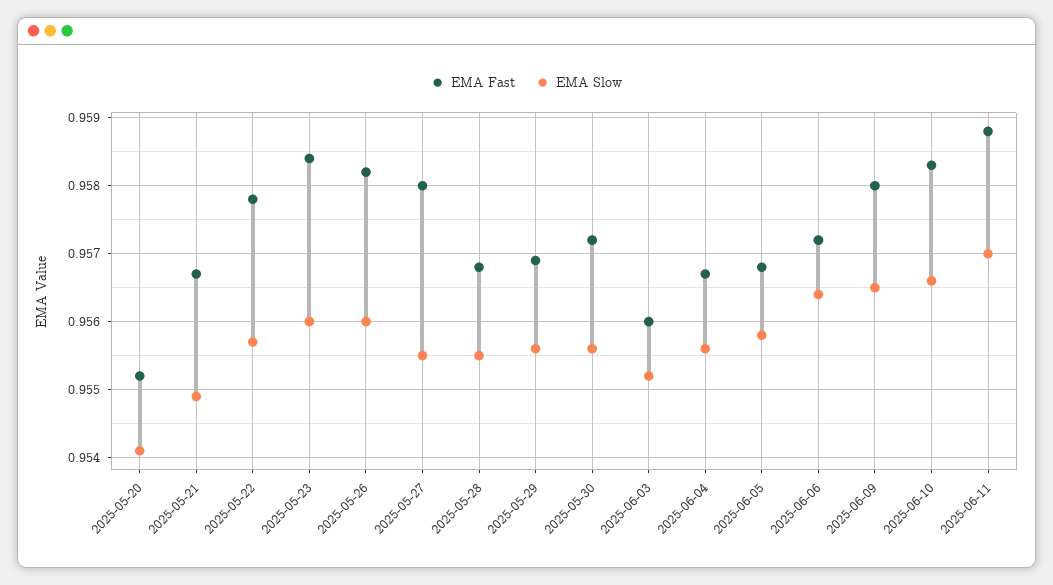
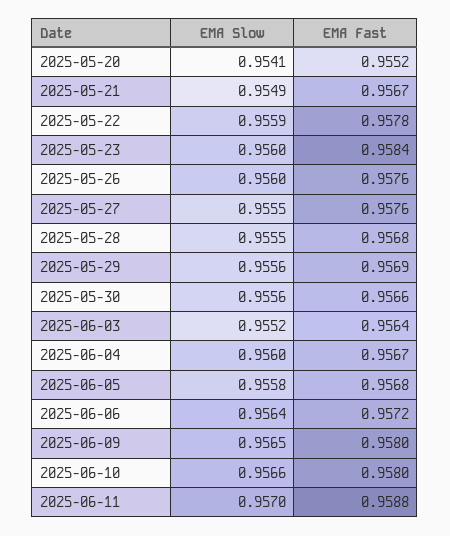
EMA Slow, 2025-05-22: 0.9557 -> 0.9559
EMA Fast, 2025-05-26: 0.9582 -> 0.9576
EMA Fast, 2025-05-27: 0.958 -> 0.9576
EMA Fast, 2025-05-30: 0.9572 -> 0.9566
EMA Fast, 2025-06-03: 0.956 -> 0.9564
EMA Slow, 2025-06-04: 0.9556 -> 0.956
EMA Fast, 2025-06-10: 0.9583 -> 0.958

